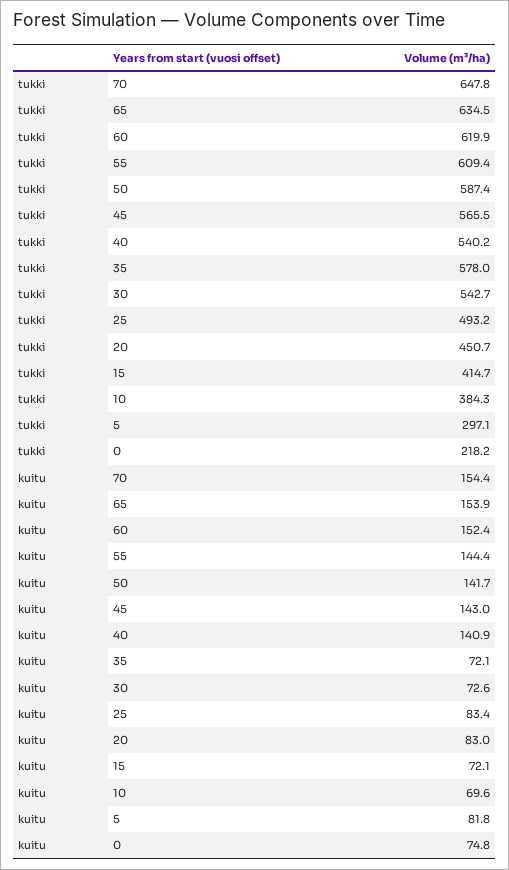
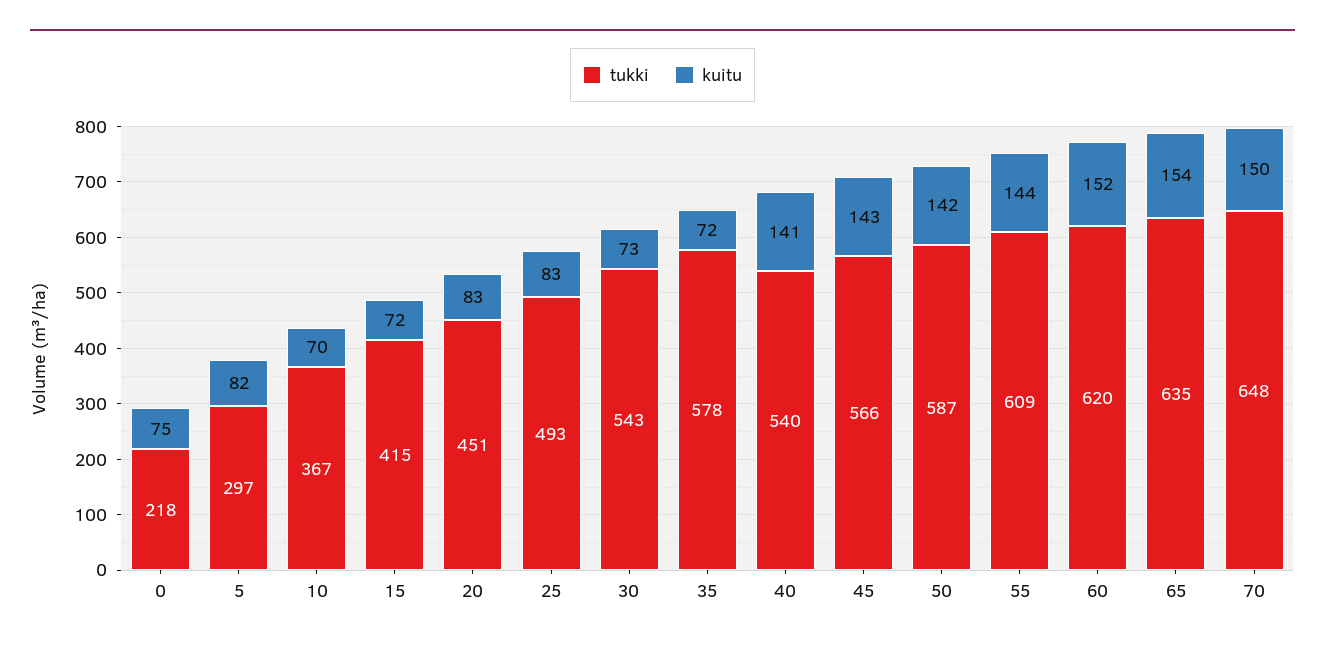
tukki, 10: 384.3 -> 367
kuitu, 70: 154.4 -> 150

